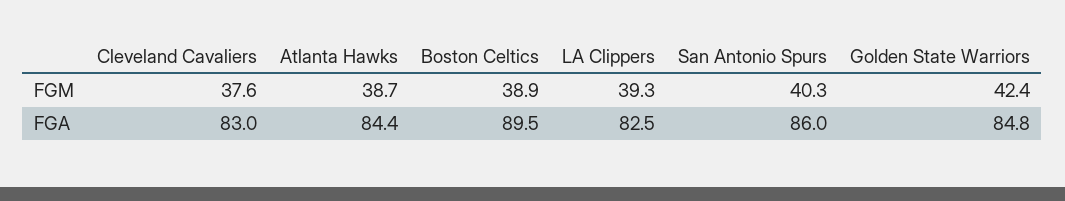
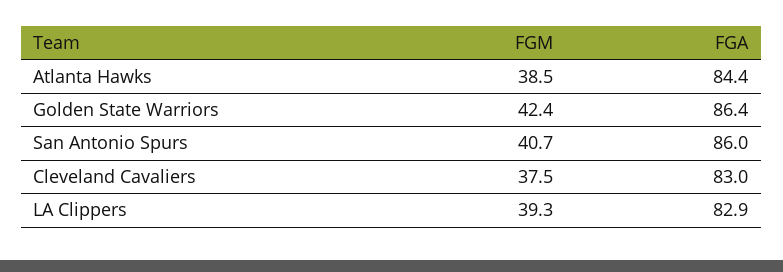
Cleveland Cavaliers, FGM: 37.6 -> 37.5
Atlanta Hawks, FGM: 38.7 -> 38.5
Boston Celtics, FGM: 38.9 -> none
San Antonio Spurs, FGM: 40.3 -> 40.7
Boston Celtics, FGA: 89.5 -> none
LA Clippers, FGA: 82.5 -> 82.9
Golden State Warriors, FGA: 84.8 -> 86.4

